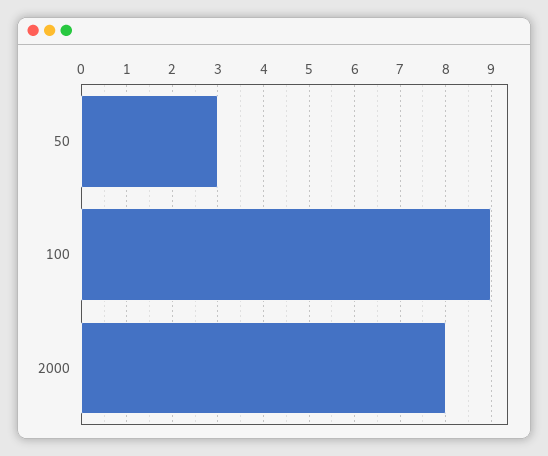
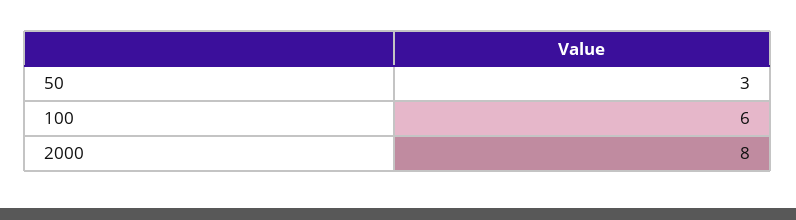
100: 9 -> 6

